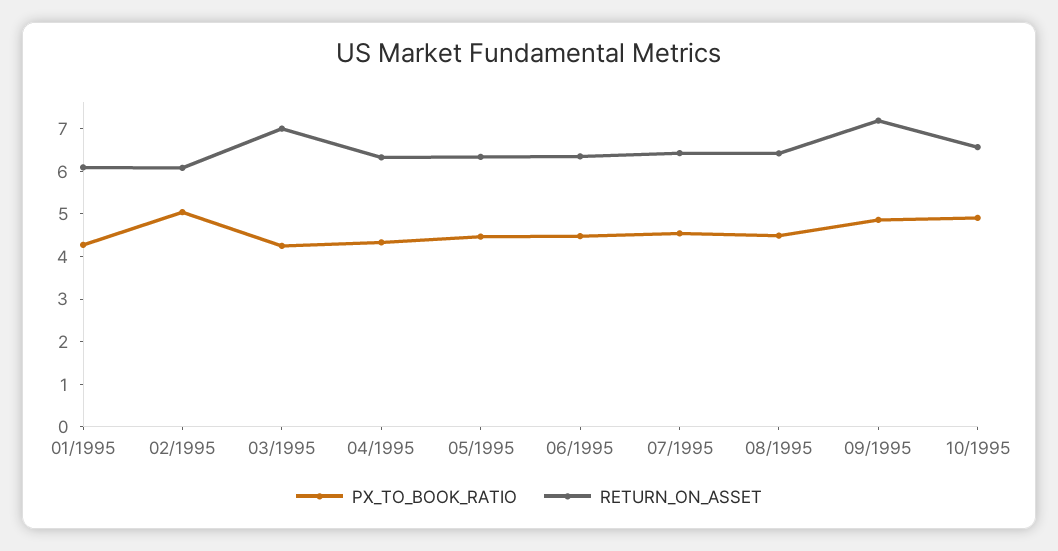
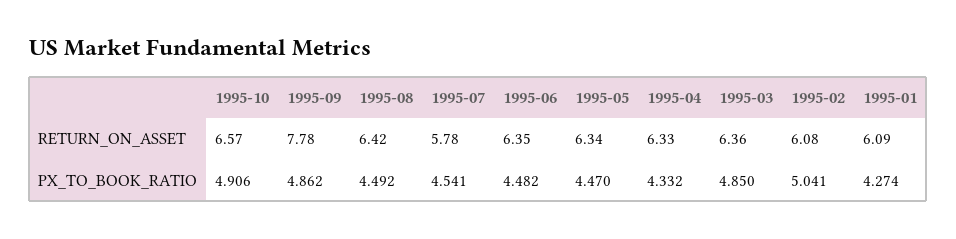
PX_TO_BOOK_RATIO, 03/1995: 4.2 -> 4.85
RETURN_ON_ASSET, 03/1995: 7 -> 6.36
RETURN_ON_ASSET, 07/1995: 6.4 -> 5.78
RETURN_ON_ASSET, 09/1995: 7.2 -> 7.78

